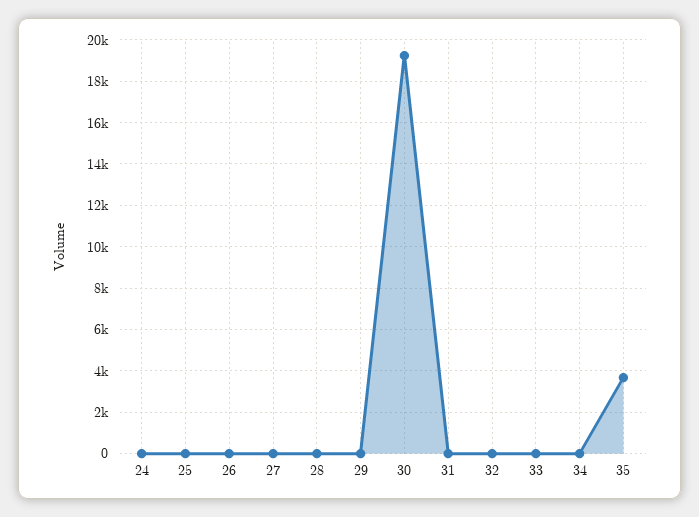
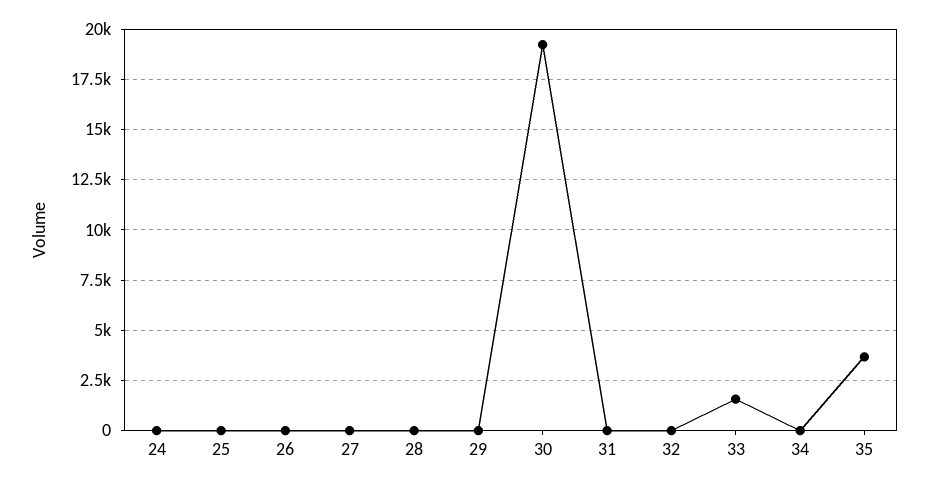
33: 0 -> 1500

